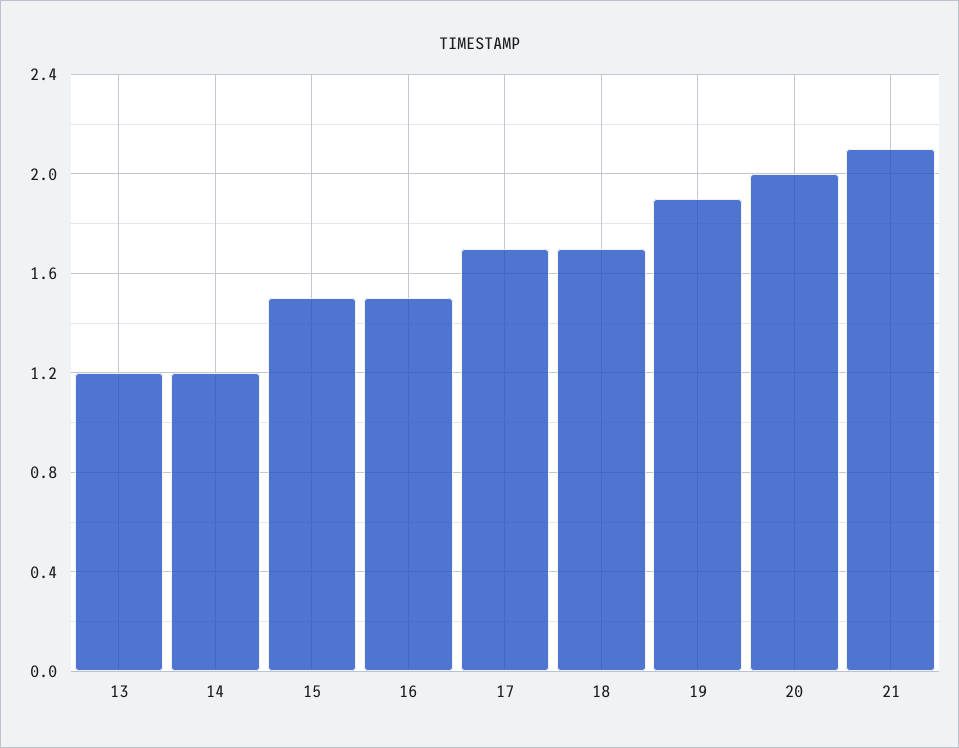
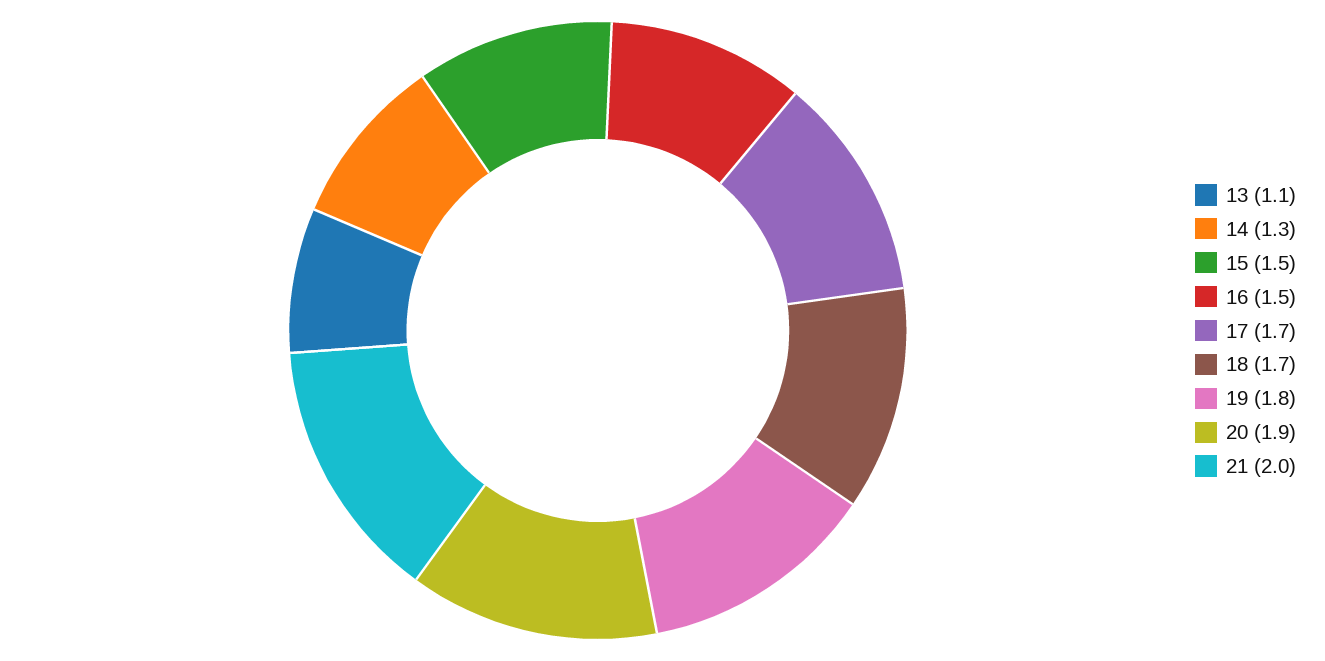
13: 1.2 -> 1.1
14: 1.2 -> 1.3
19: 1.9 -> 1.8
20: 2 -> 1.9
21: 2.1 -> 2

